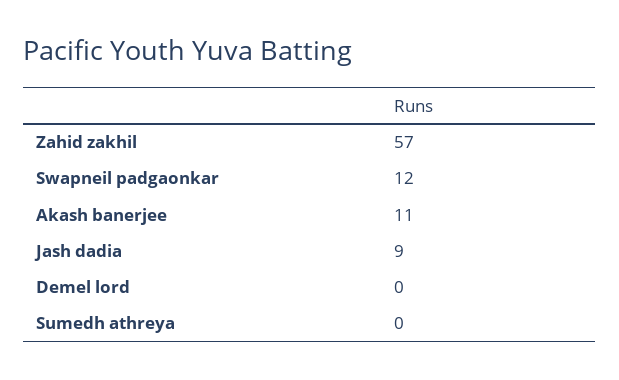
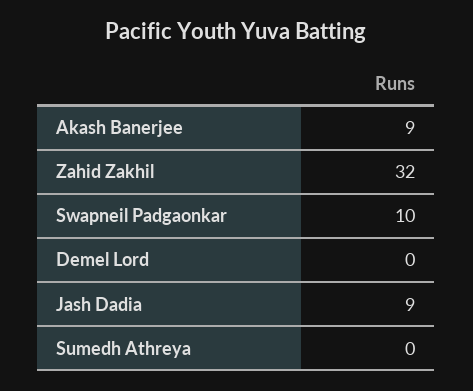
Zahid zakhil: 57 -> 32
Swapneil padgaonkar: 12 -> 10
Akash banerjee: 11 -> 9

